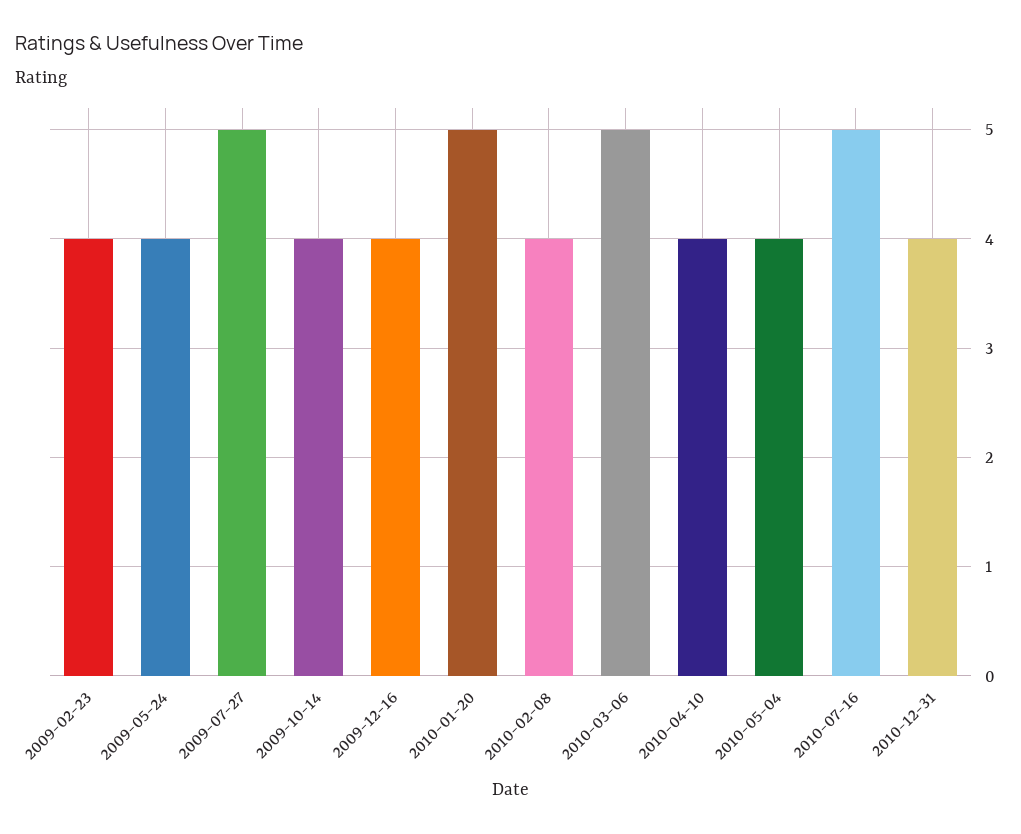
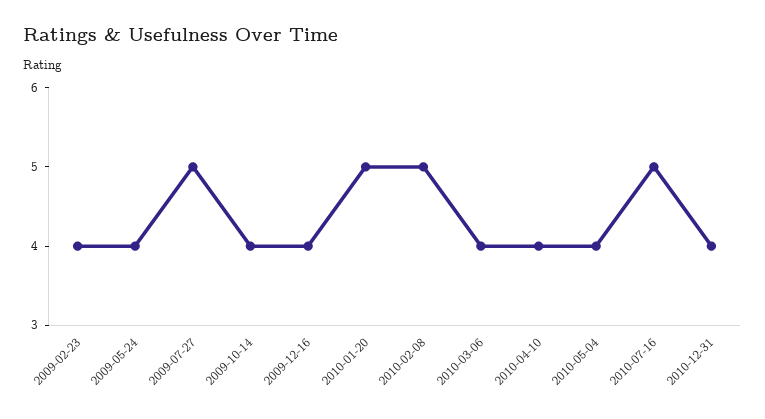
2010-02-08: 4 -> 5
2010-03-06: 5 -> 4

